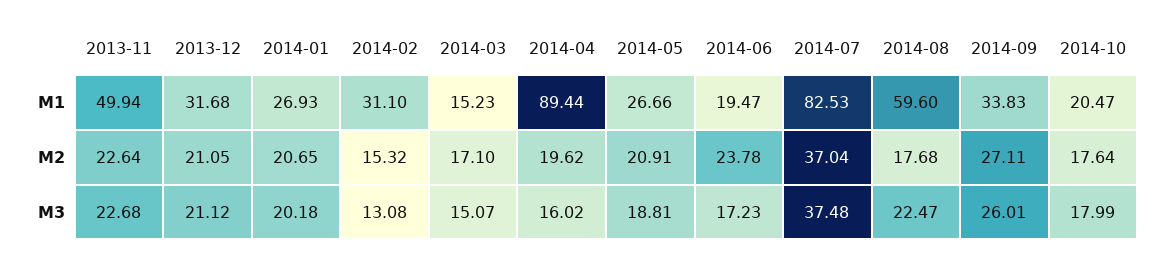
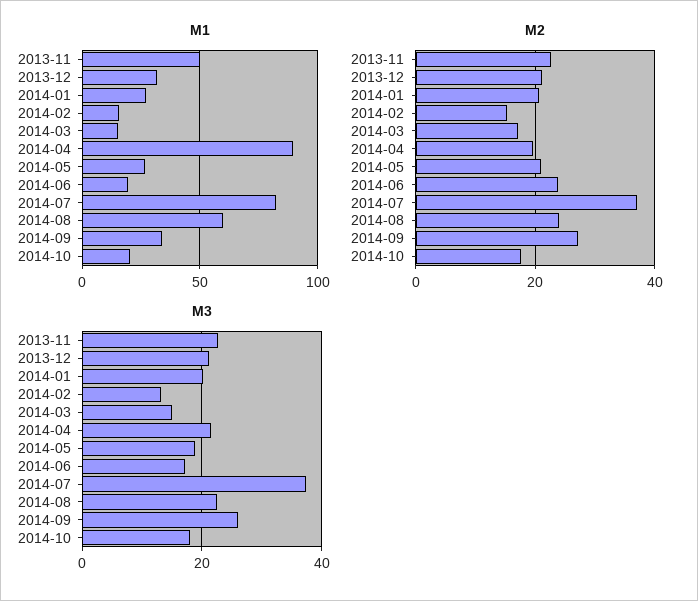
M1, 2014-02: 31.1 -> 15
M2, 2014-08: 17.68 -> 24
M3, 2014-04: 16.02 -> 22

